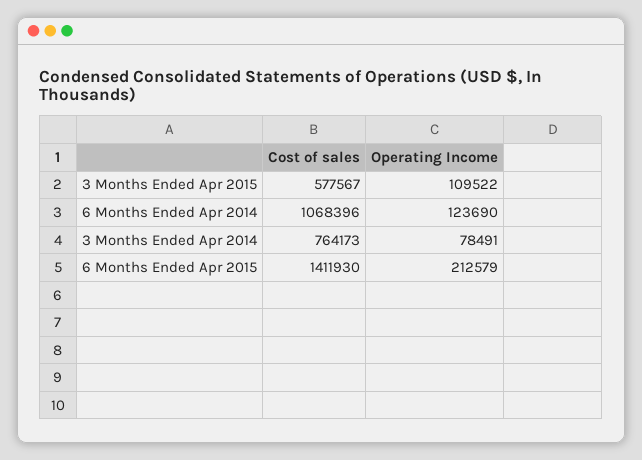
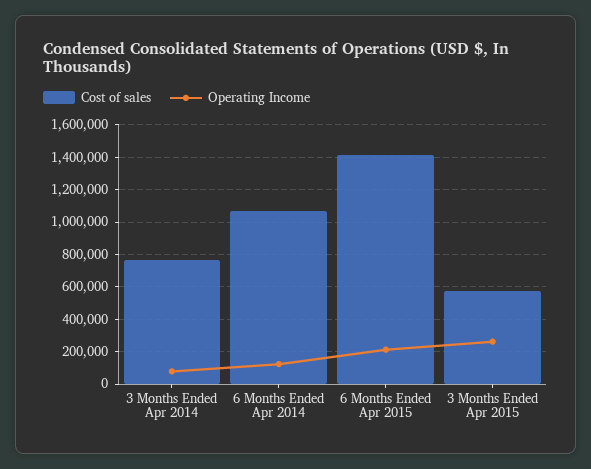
Operating Income, 3 Months Ended Apr 2015: 109522 -> 250000

